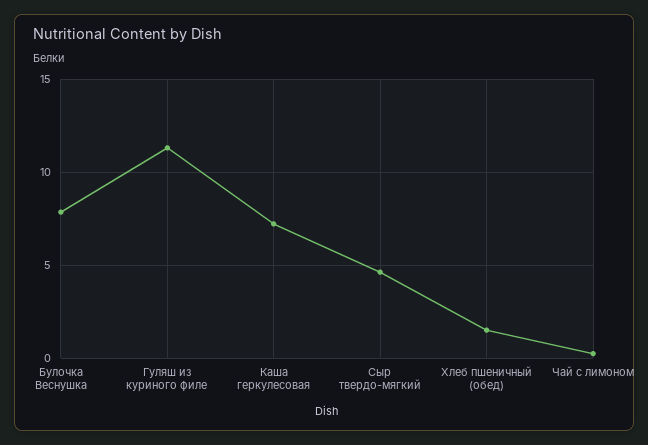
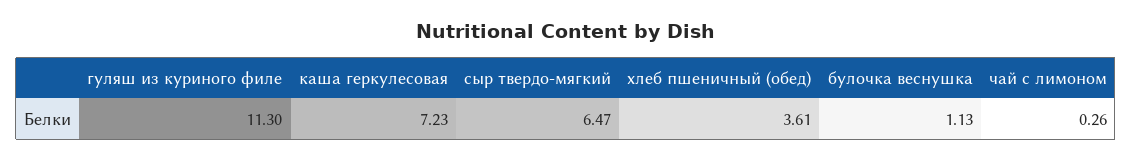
Булочка Веснушка: 8 -> 1.13
Сыр твердо-мягкий: 4.5 -> 6.47
Хлеб пшеничный (обед): 1.5 -> 3.61

